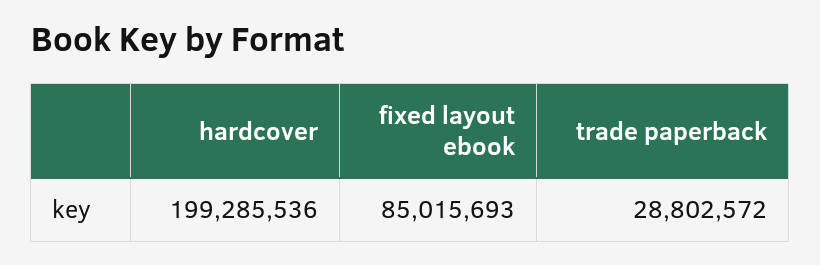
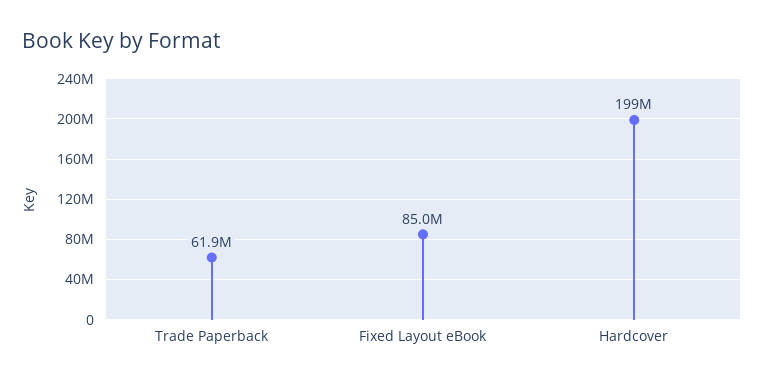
trade paperback: 28802572 -> 61900000

